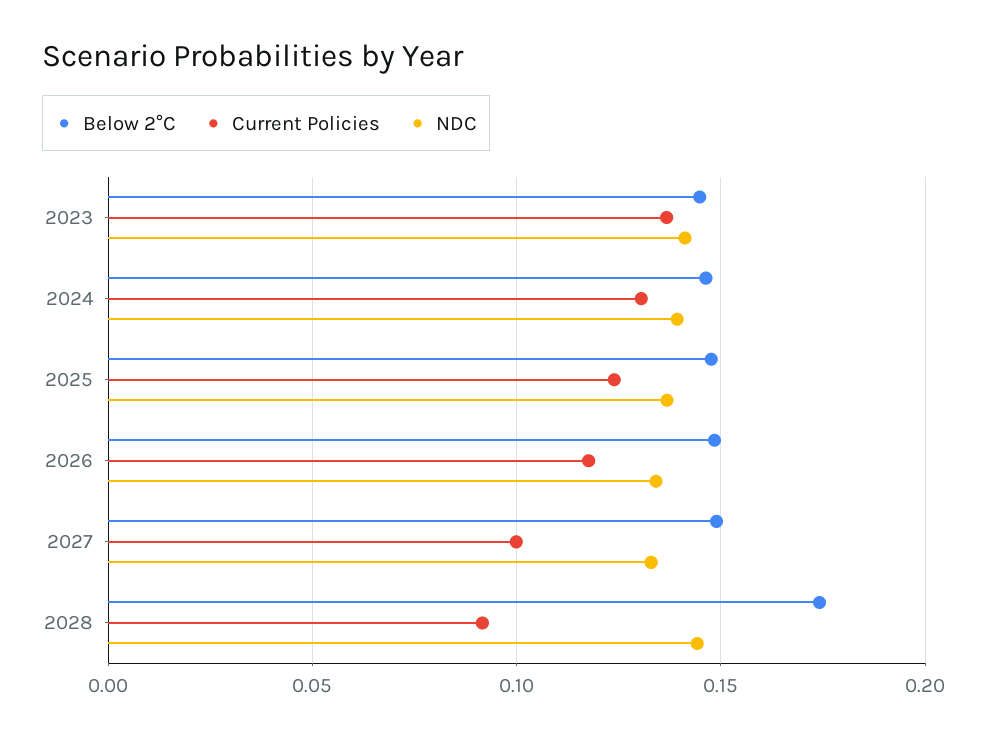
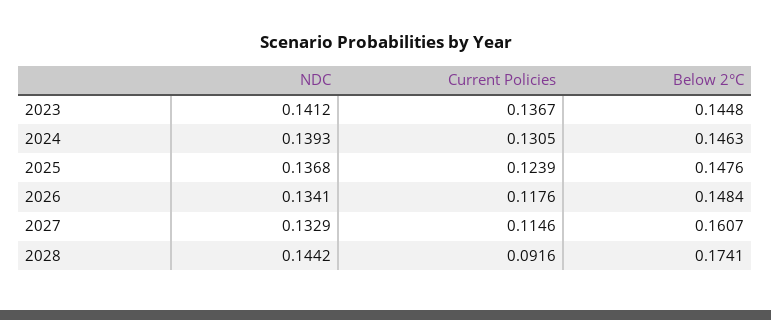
Below 2°C, 2027: 0.15 -> 0.1607
Current Policies, 2027: 0.1 -> 0.1146

